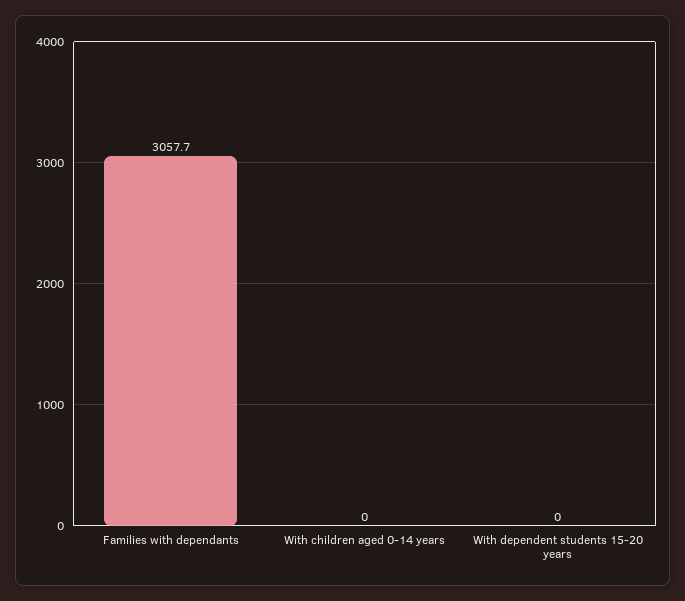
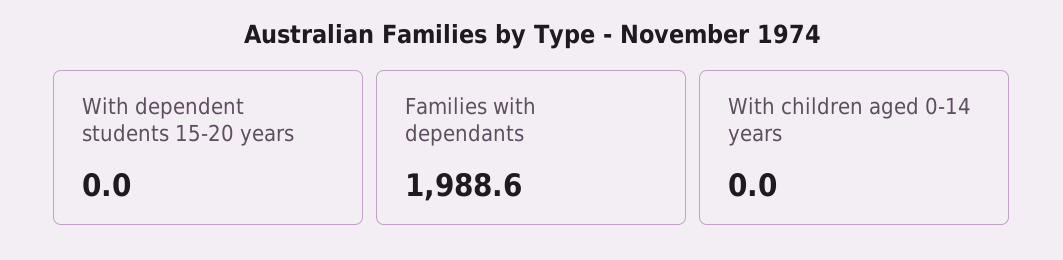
Families with dependants: 3057.7 -> 1988.6

